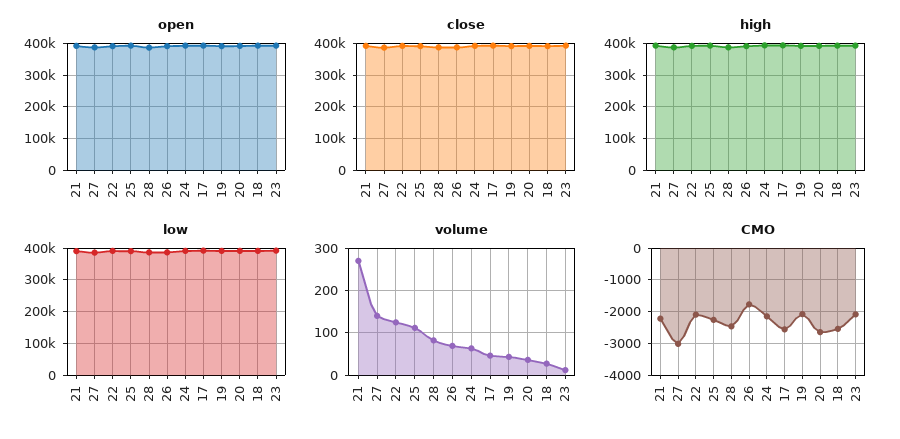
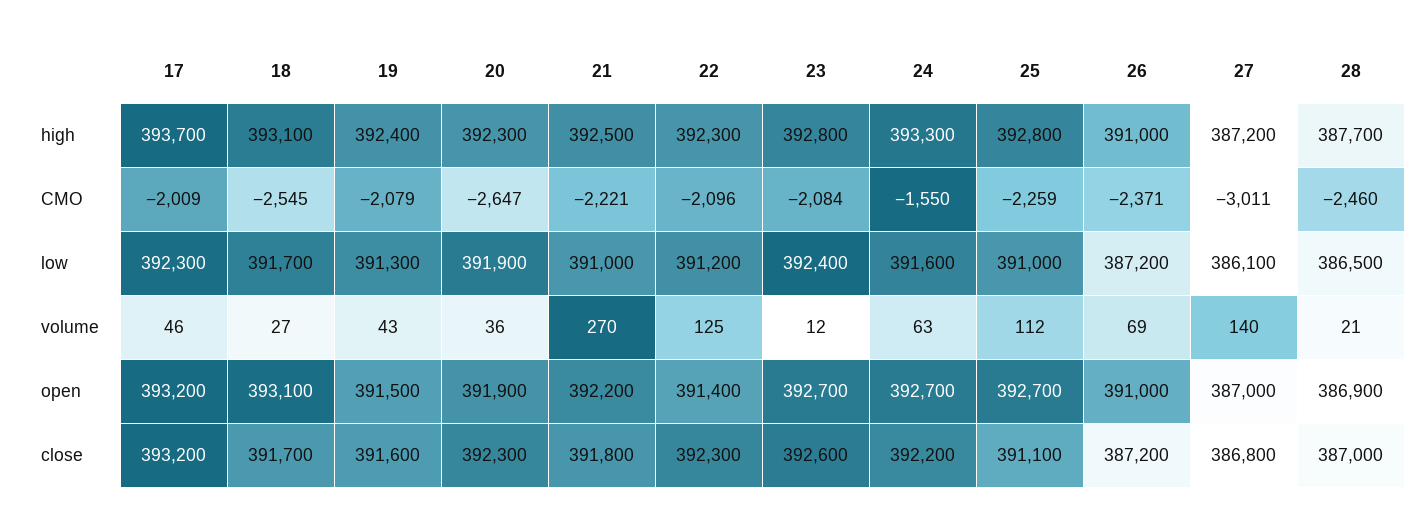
volume, 28: 80 -> 21
CMO, 26: -1800 -> -2371
CMO, 24: -2200 -> -1550
CMO, 17: -2600 -> -2009

